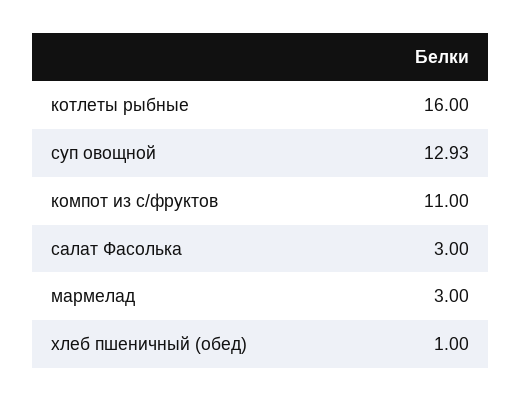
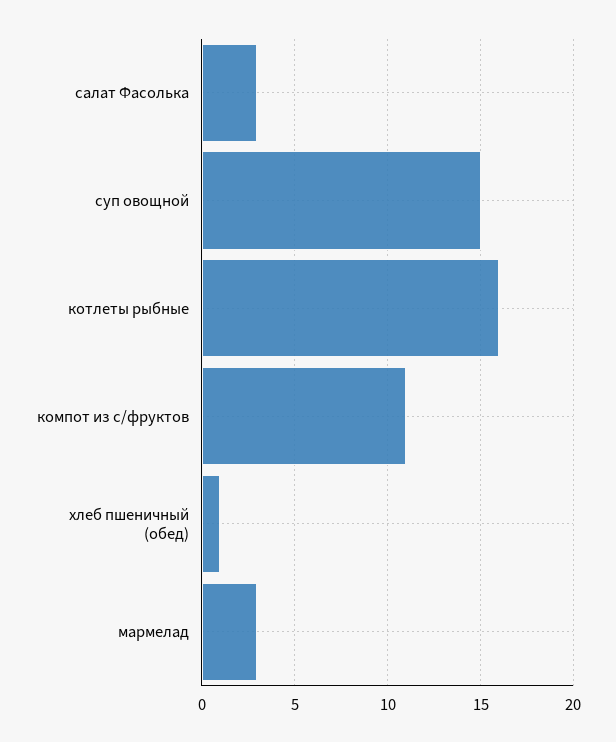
суп овощной: 12.93 -> 15

